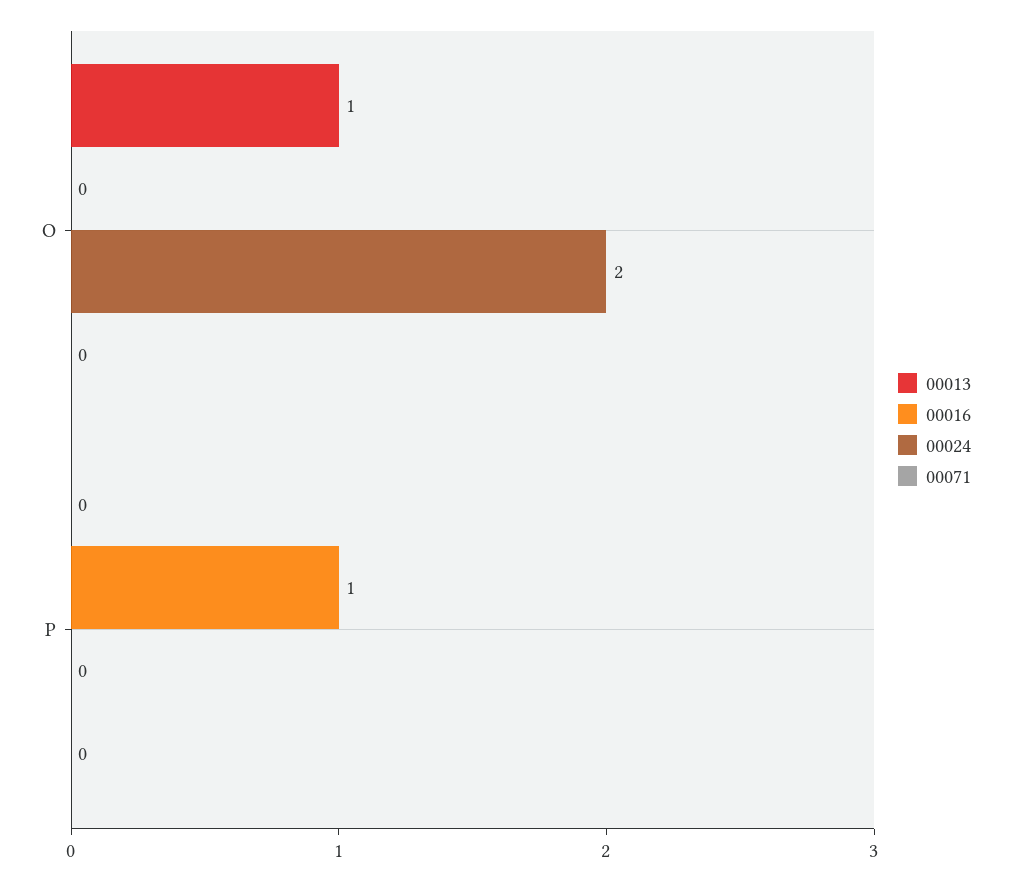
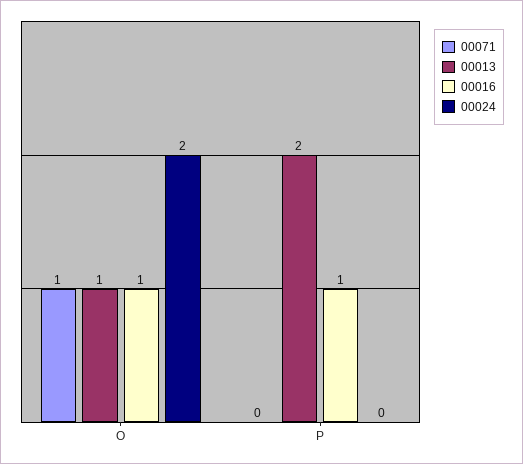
00016, O: 0 -> 1
00071, O: 0 -> 1
00013, P: 0 -> 2

